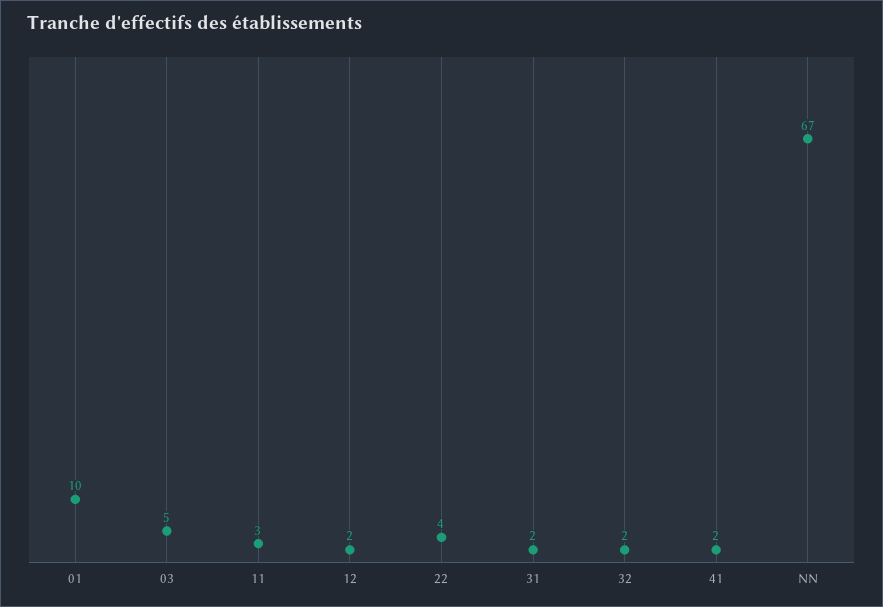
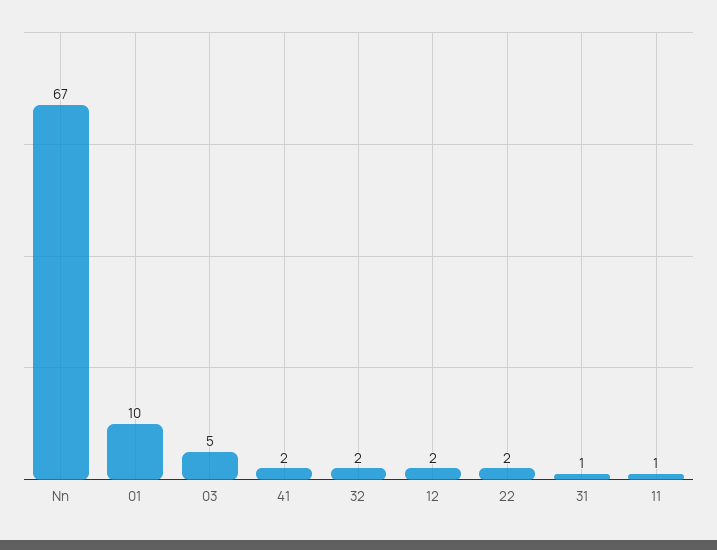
11: 3 -> 1
22: 4 -> 2
31: 2 -> 1

